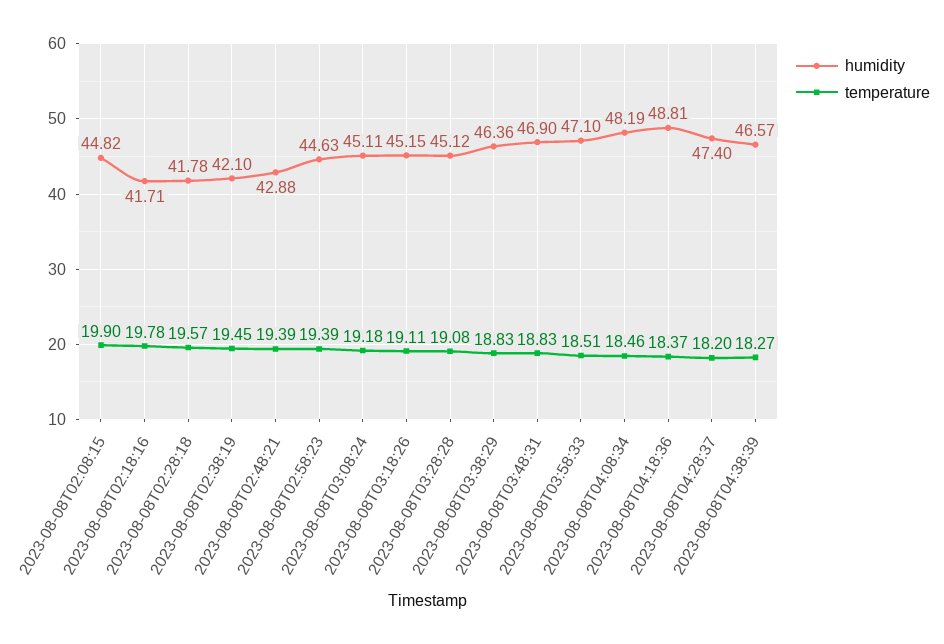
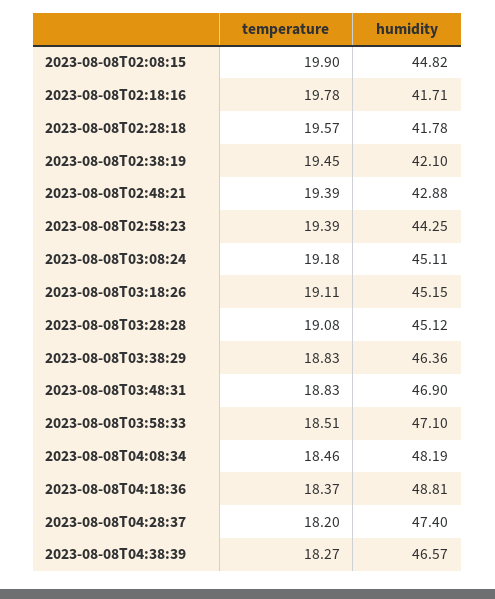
humidity, 2023-08-08T02:58:23: 44.63 -> 44.25

